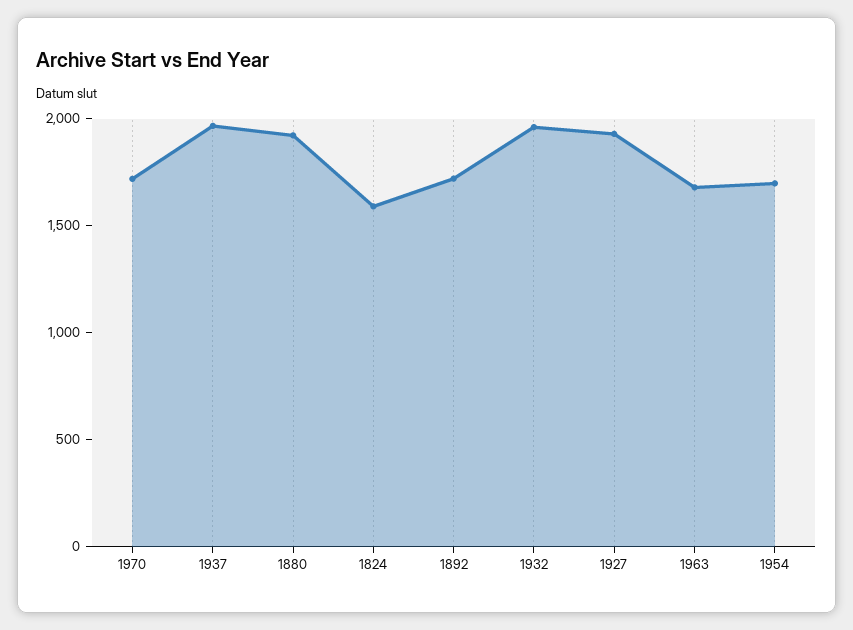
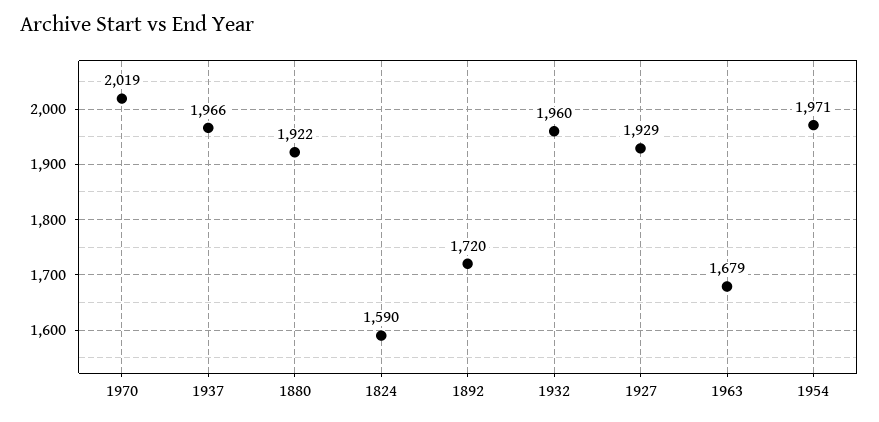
1970: 1700 -> 2019
1954: 1700 -> 1971

